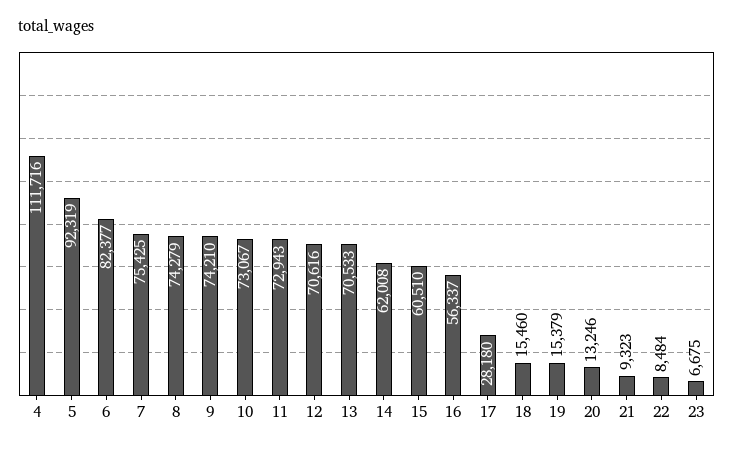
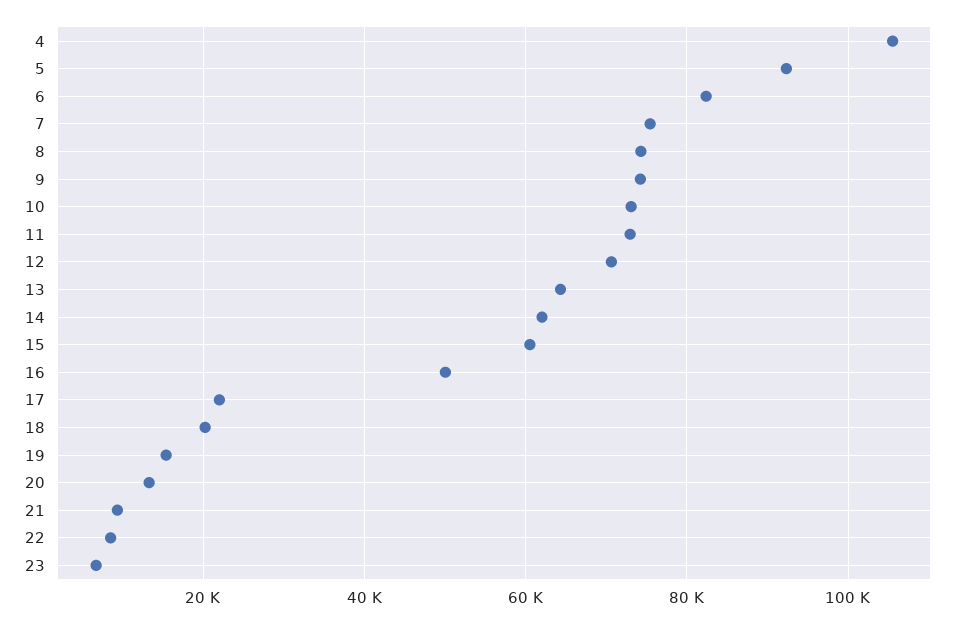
4: 111716 -> 106000
13: 70533 -> 64000
16: 56337 -> 50000
17: 28180 -> 22000
18: 15460 -> 20000

